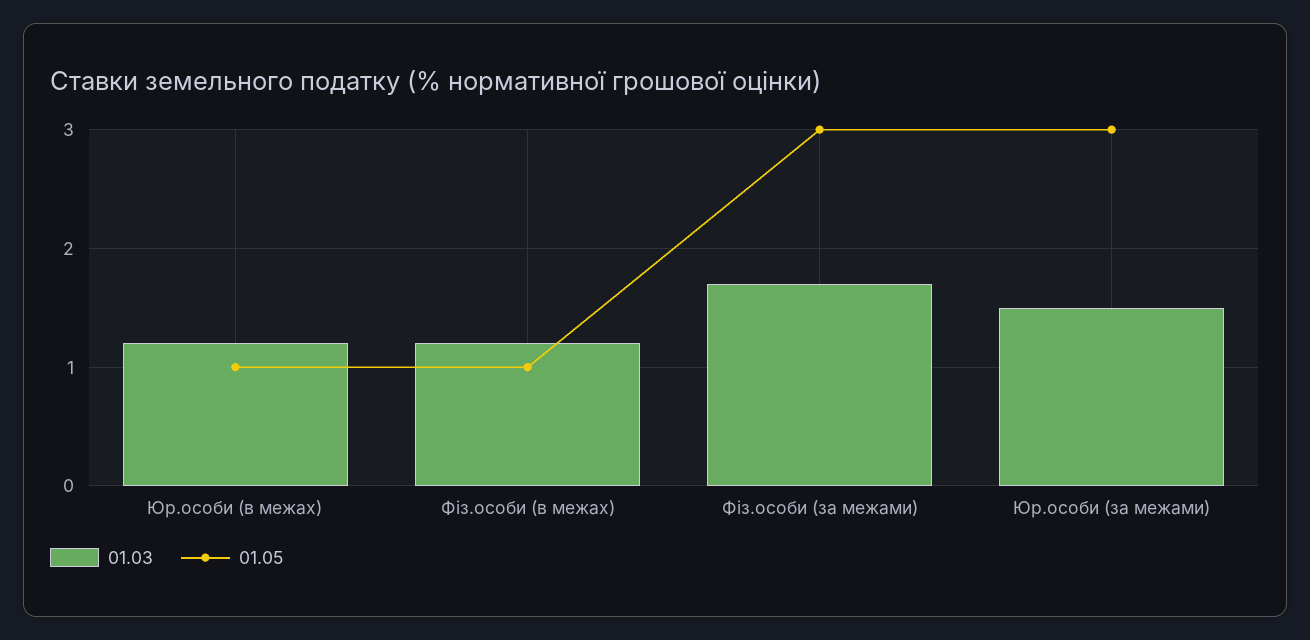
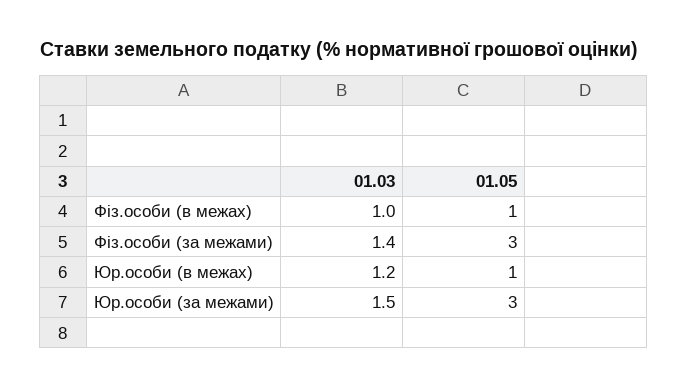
01.03, Фіз.особи (в межах): 1.2 -> 1
01.03, Фіз.особи (за межами): 1.7 -> 1.4

